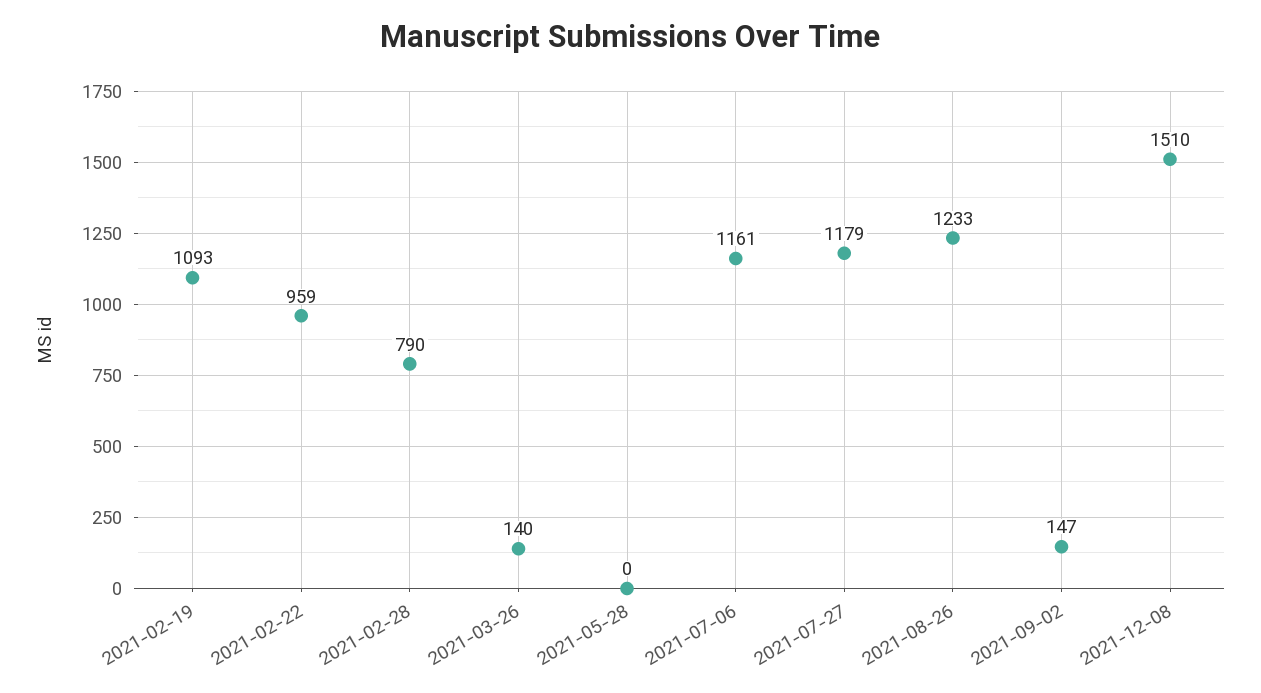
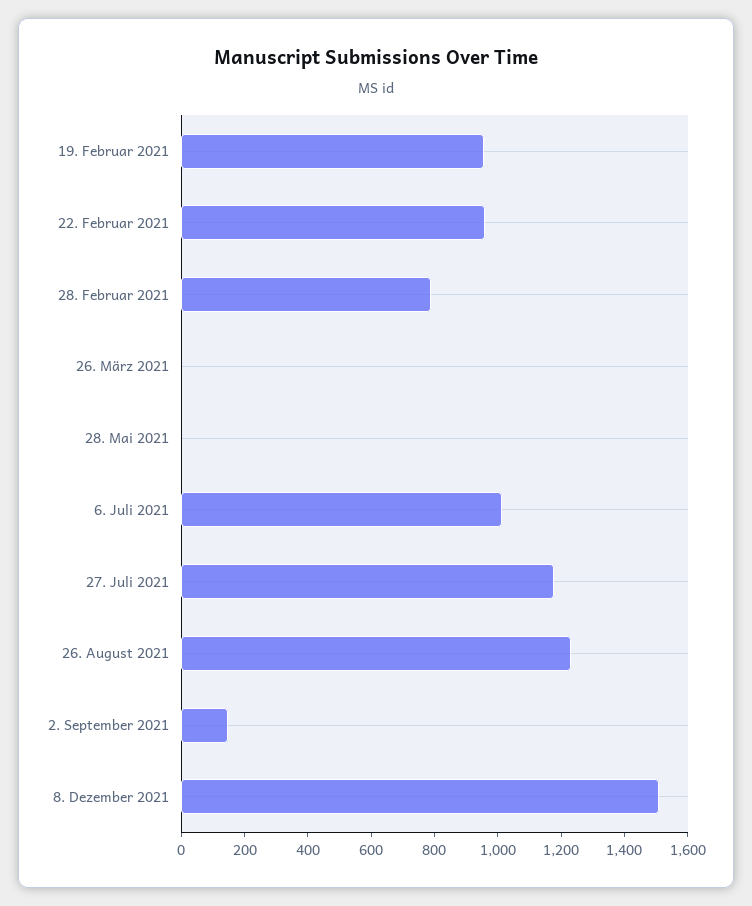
2021-02-19: 1093 -> 950
2021-03-26: 140 -> 0
2021-07-06: 1161 -> 1000

